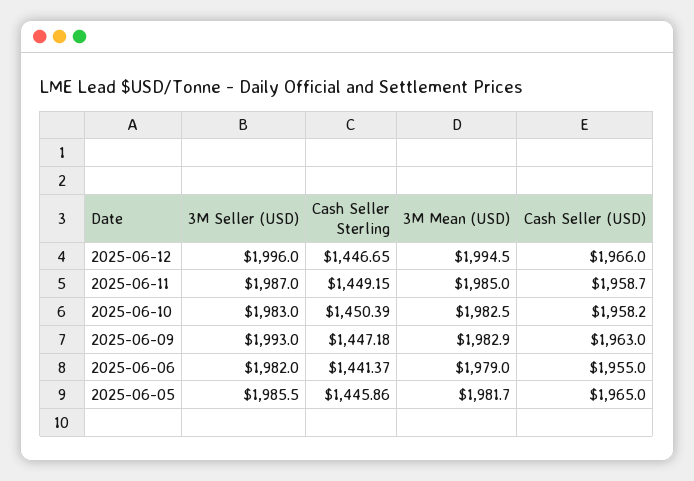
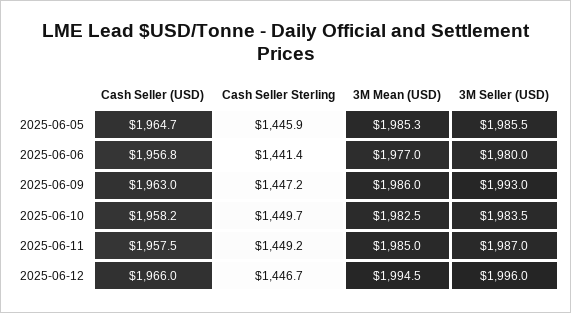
Cash Seller (USD), 2025-06-11: 1958.7 -> 1957.5
3M Seller (USD), 2025-06-10: 1983 -> 1983.5
Cash Seller Sterling, 2025-06-10: 1450.39 -> 1449.7
3M Mean (USD), 2025-06-09: 1982.9 -> 1986
3M Seller (USD), 2025-06-06: 1982 -> 1980
3M Mean (USD), 2025-06-06: 1979 -> 1977
Cash Seller (USD), 2025-06-06: 1955 -> 1956.8
3M Mean (USD), 2025-06-05: 1981.7 -> 1985.3
Cash Seller (USD), 2025-06-05: 1965 -> 1964.7

